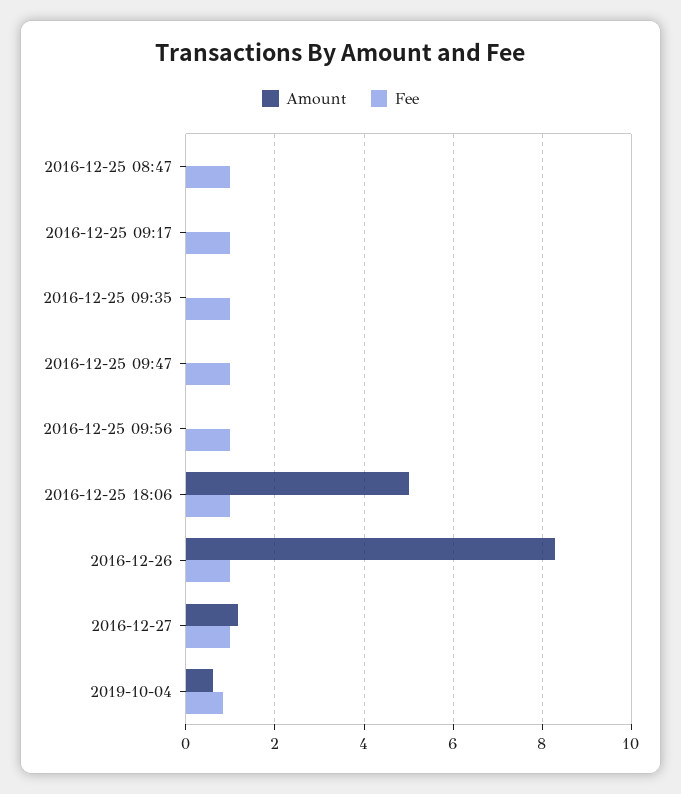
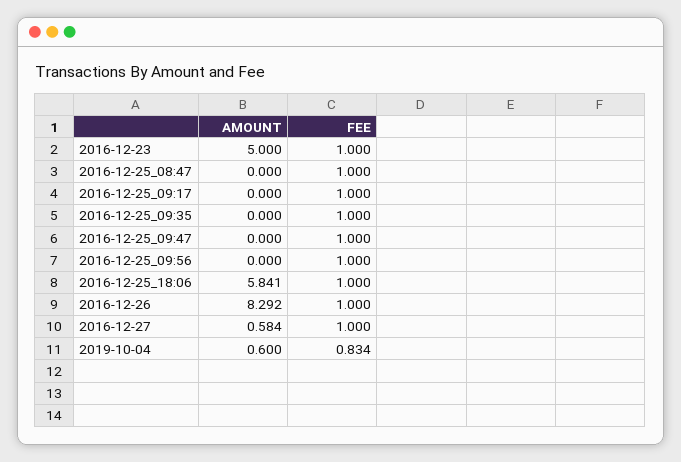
Amount, 2016-12-25 18:06: 5 -> 5.841
Amount, 2016-12-27: 1.2 -> 0.584
Amount, 2016-12-23: none -> 5
Fee, 2016-12-23: none -> 1

